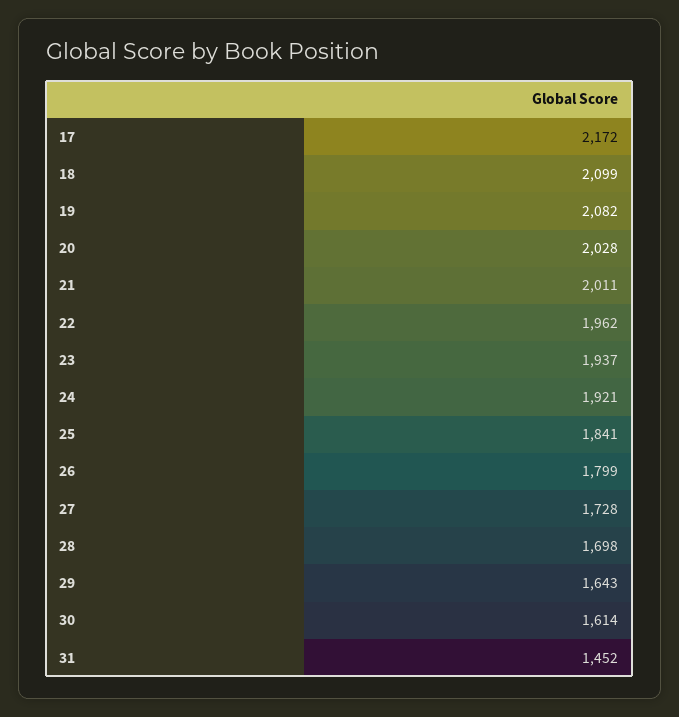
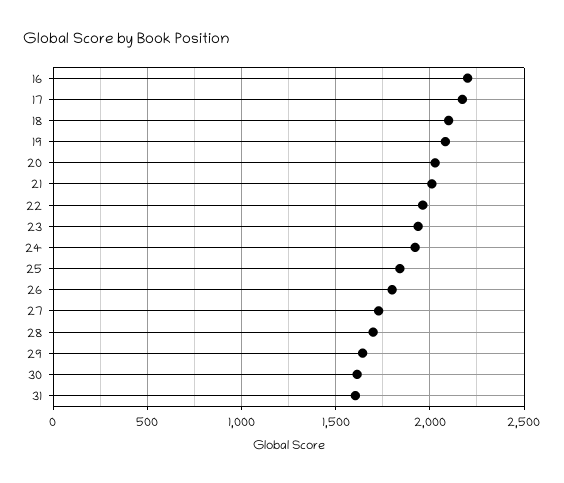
31: 1452 -> 1600
16: none -> 2200

